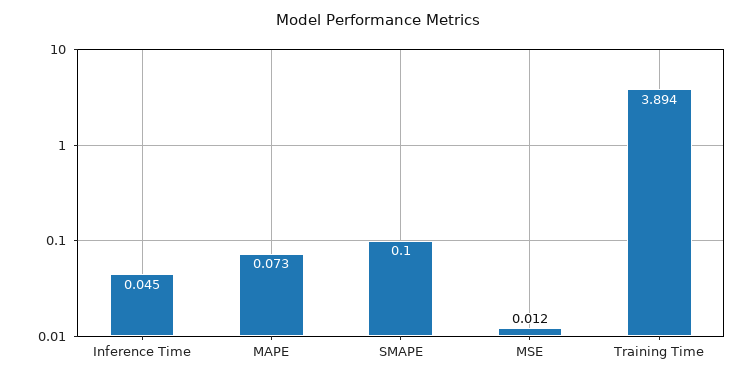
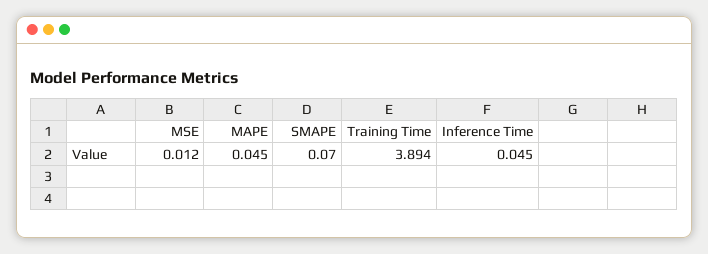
MAPE: 0.073 -> 0.045
SMAPE: 0.1 -> 0.07

